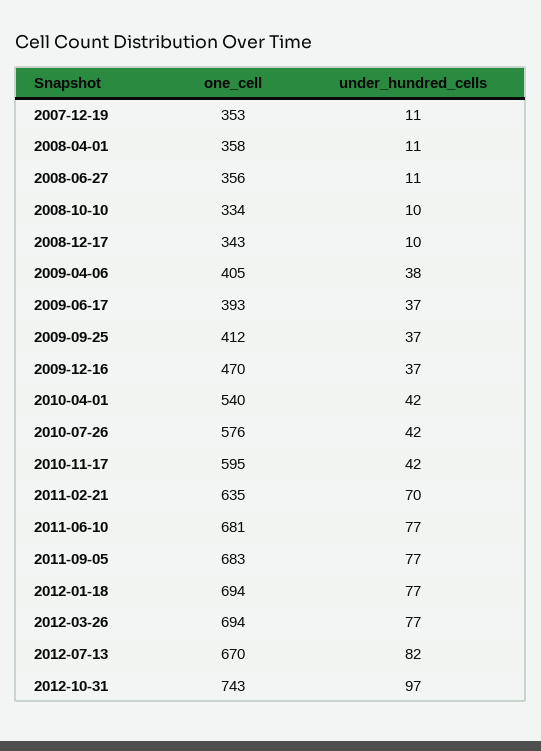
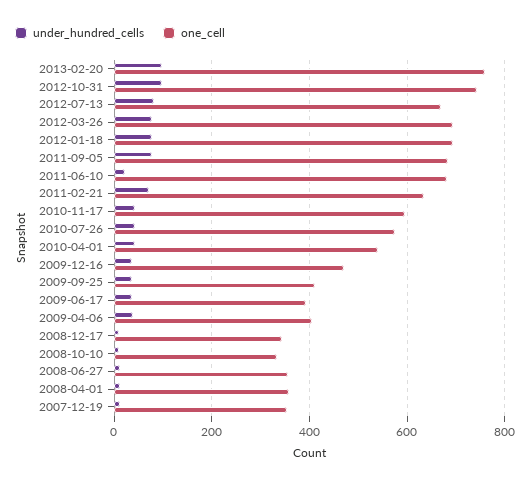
under_hundred_cells, 2011-06-10: 77 -> 20
under_hundred_cells, 2013-02-20: none -> 100
one_cell, 2013-02-20: none -> 760

